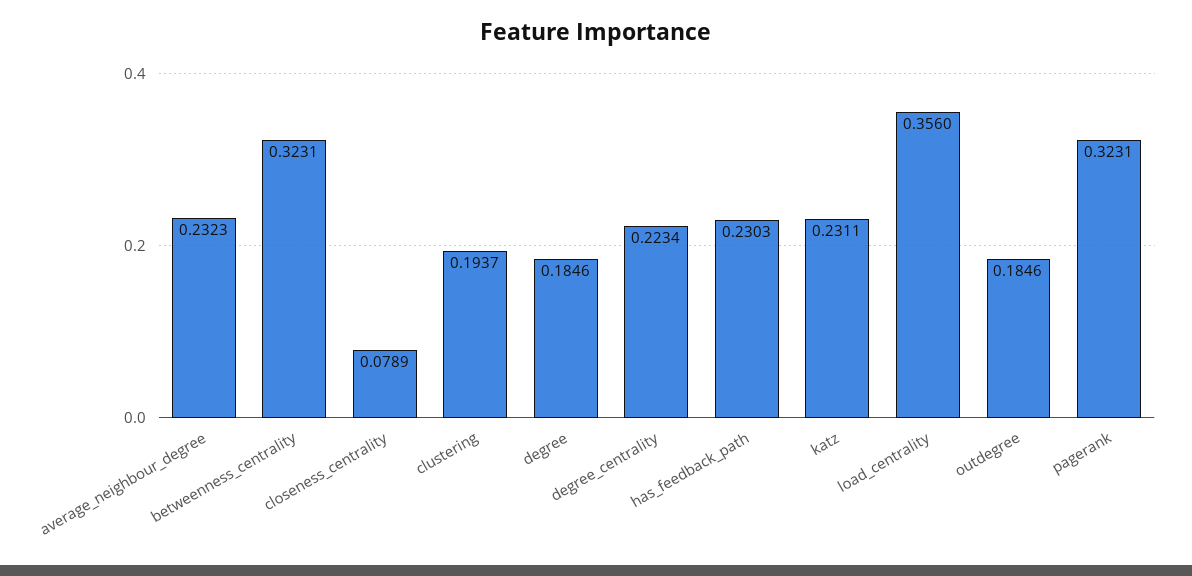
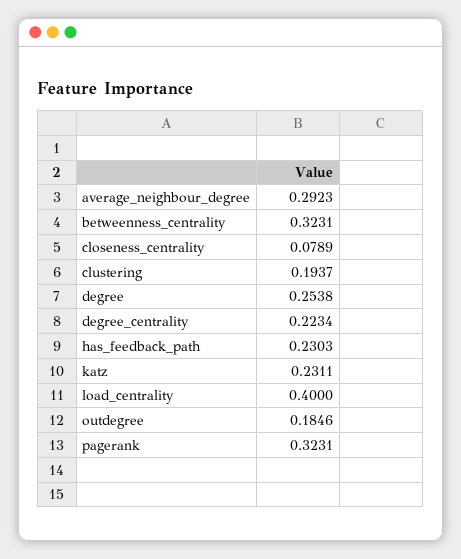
average_neighbour_degree: 0.2323 -> 0.2923
degree: 0.1846 -> 0.2538
load_centrality: 0.356 -> 0.4

